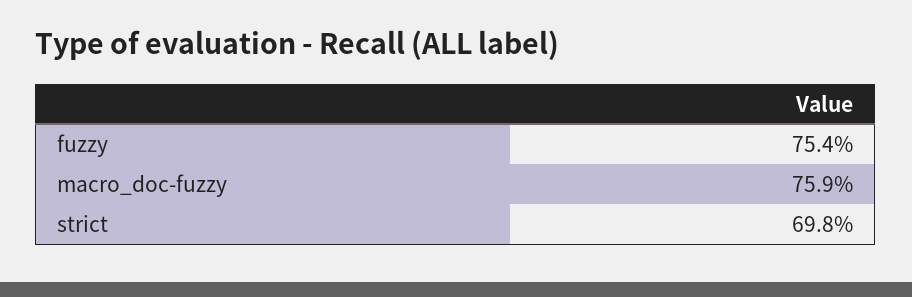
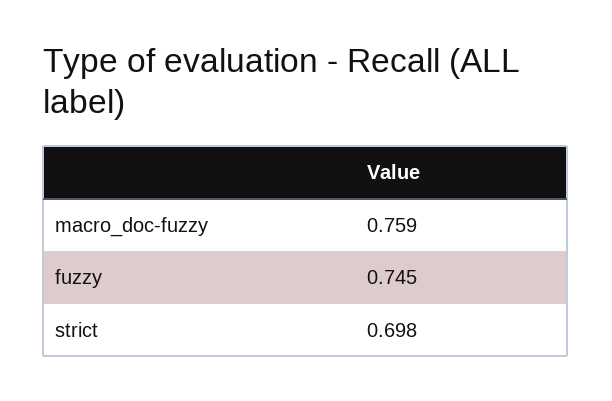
fuzzy: 0.754 -> 0.745

